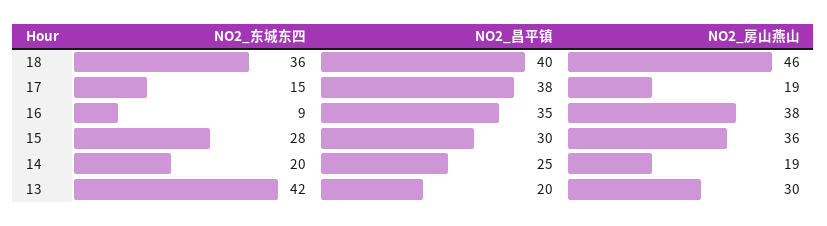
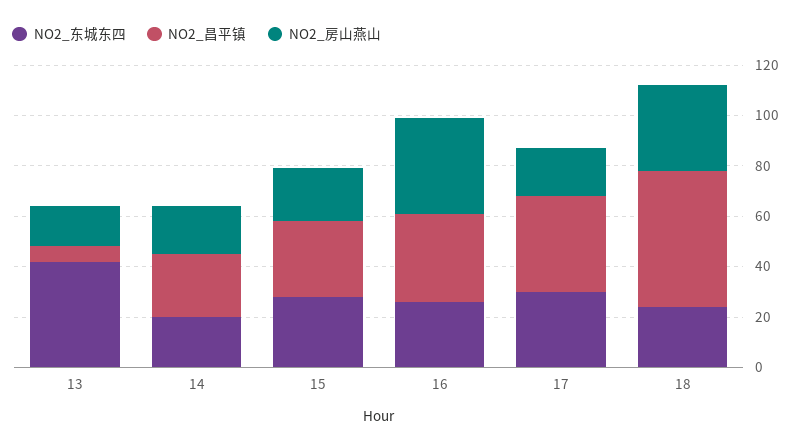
NO2_东城东四, 18: 36 -> 25
NO2_昌平镇, 18: 40 -> 55
NO2_房山燕山, 18: 46 -> 35
NO2_东城东四, 17: 15 -> 30
NO2_东城东四, 16: 9 -> 25
NO2_房山燕山, 15: 36 -> 20
NO2_昌平镇, 13: 20 -> 5
NO2_房山燕山, 13: 30 -> 15

